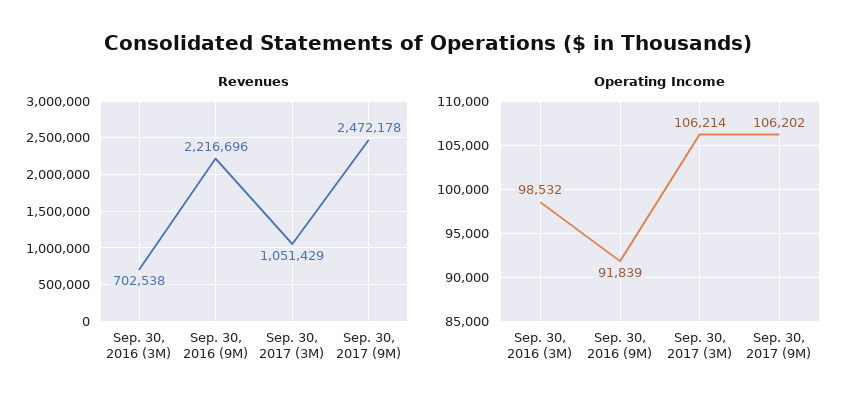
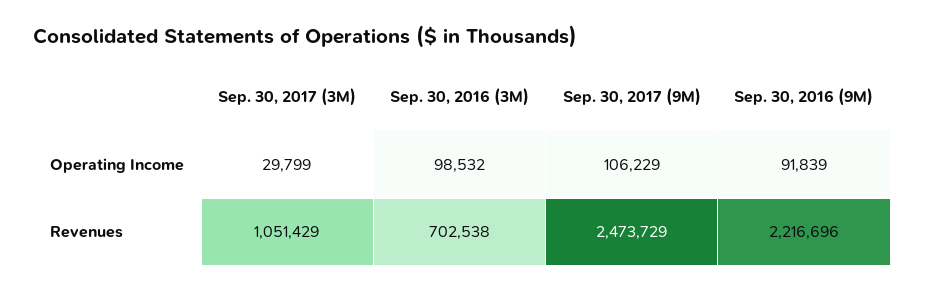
Revenues, Sep. 30, 2017 (9M): 2472178 -> 2473729
Operating Income, Sep. 30, 2017 (3M): 106214 -> 29799
Operating Income, Sep. 30, 2017 (9M): 106202 -> 106229

